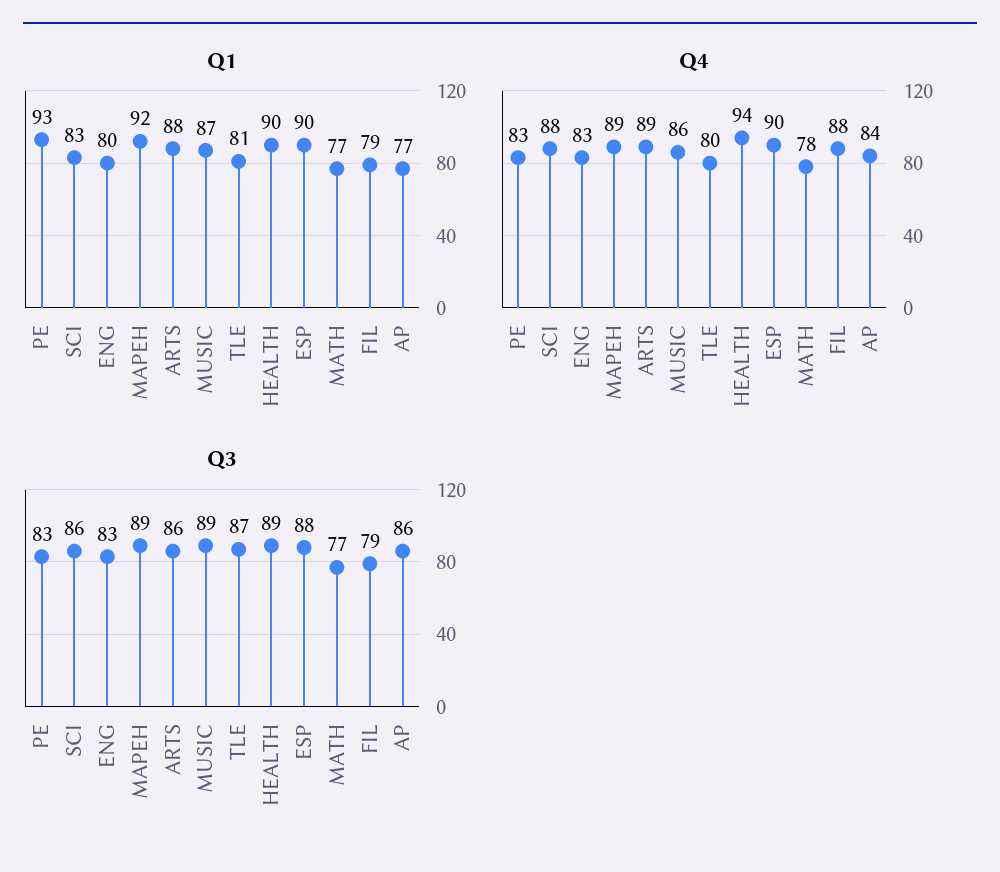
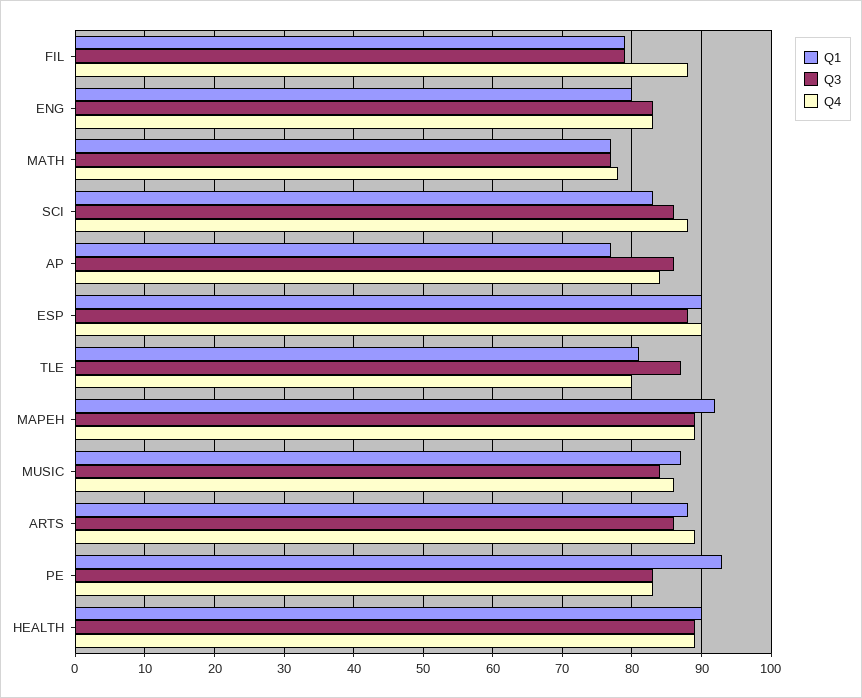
Q4, HEALTH: 94 -> 89
Q3, MUSIC: 89 -> 84

